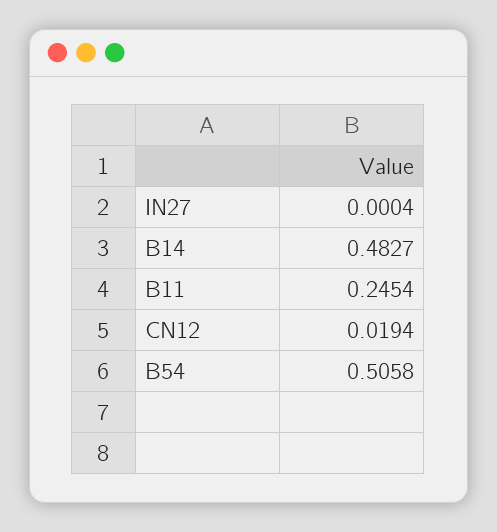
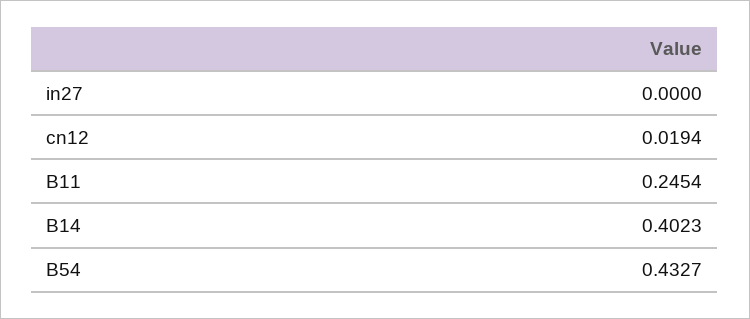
IN27: 0.0004 -> 0
B14: 0.4827 -> 0.4023
B54: 0.5058 -> 0.4327

